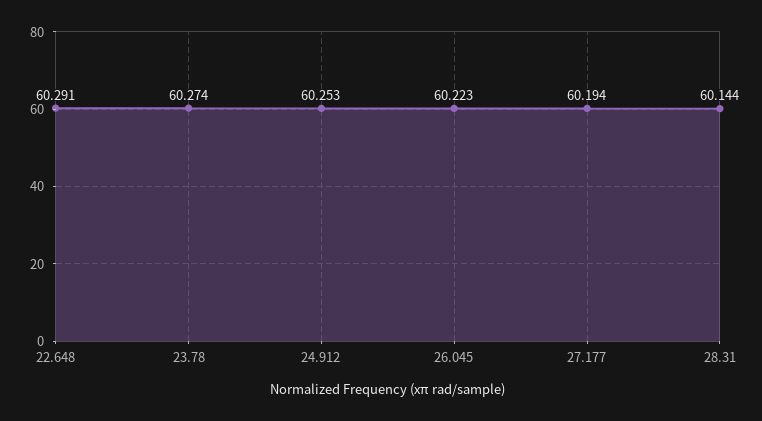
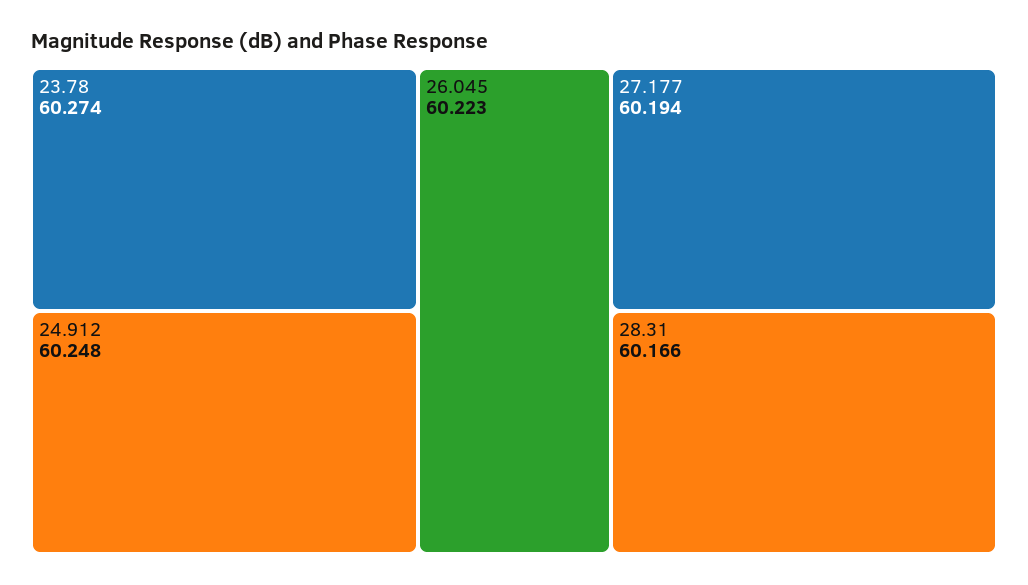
22.648: 60.291 -> none
24.912: 60.253 -> 60.248
28.31: 60.144 -> 60.166

